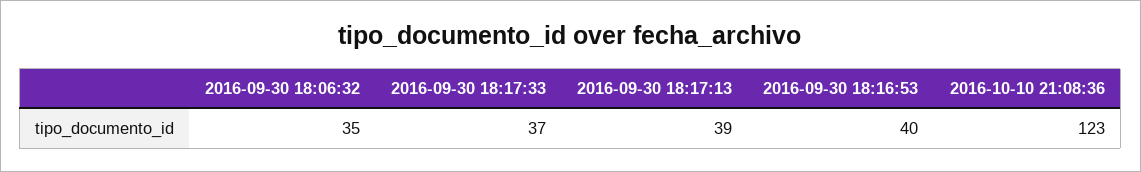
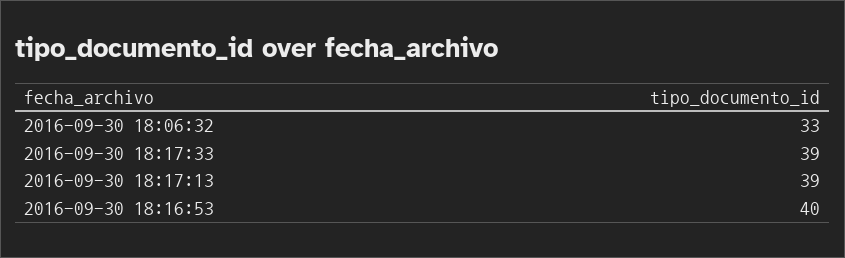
2016-09-30 18:06:32: 35 -> 33
2016-09-30 18:17:33: 37 -> 39
2016-10-10 21:08:36: 123 -> none

